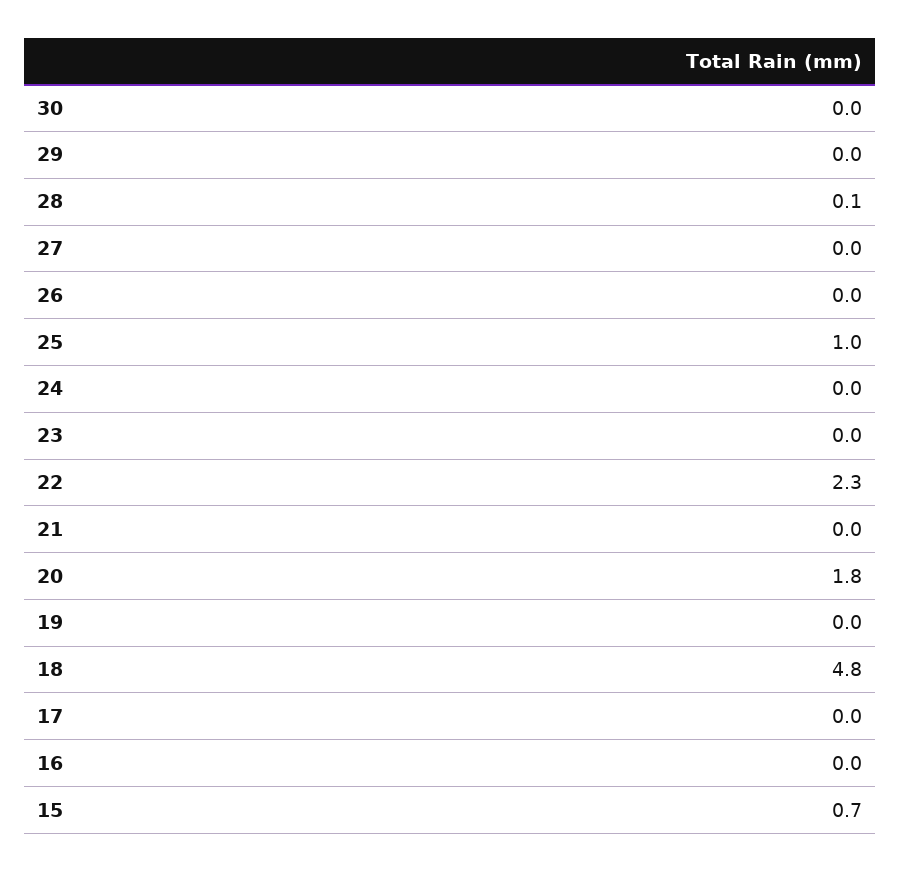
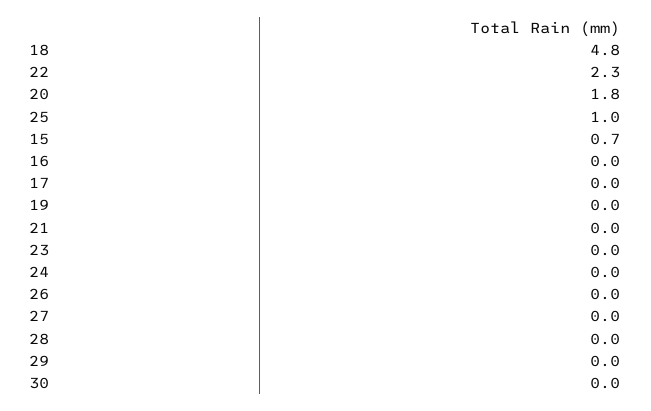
28: 0.1 -> 0

